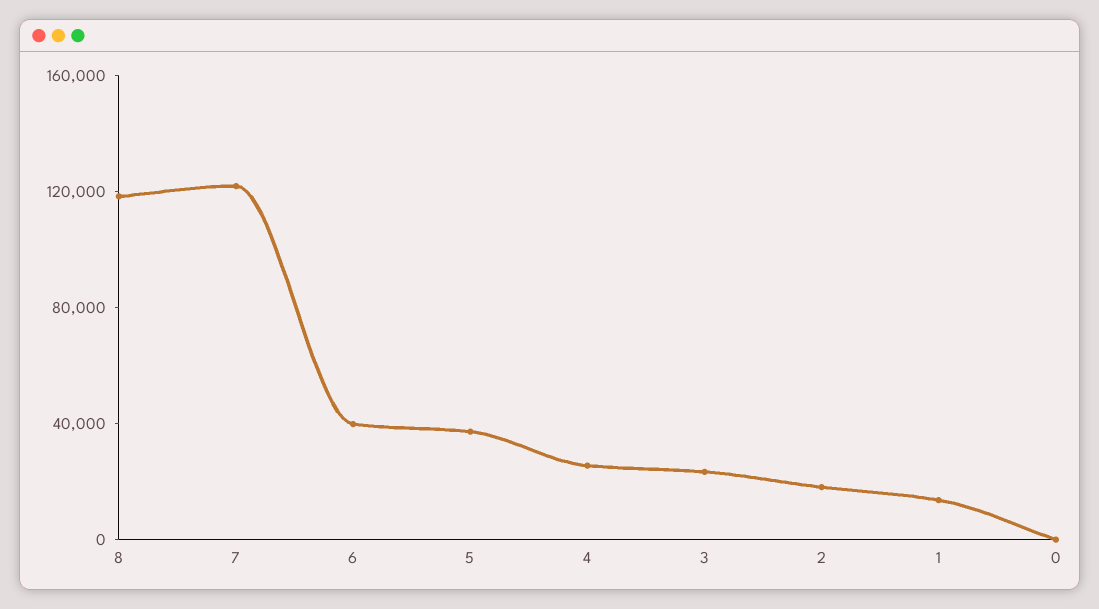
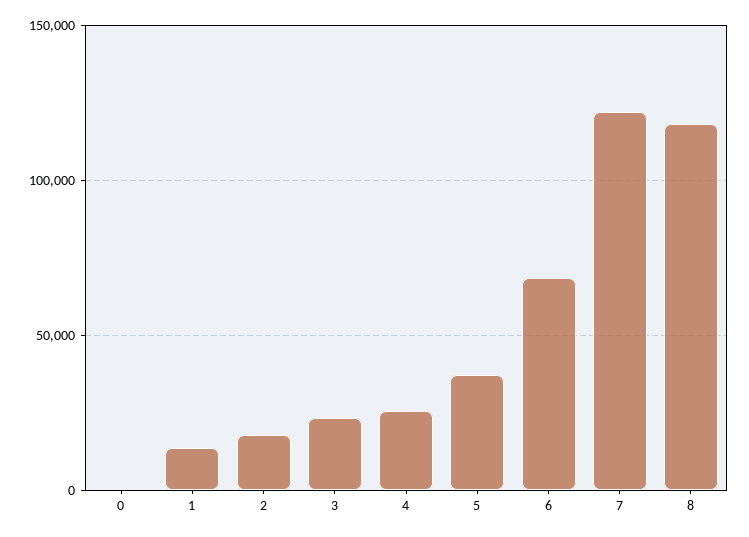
6: 40000 -> 70000

